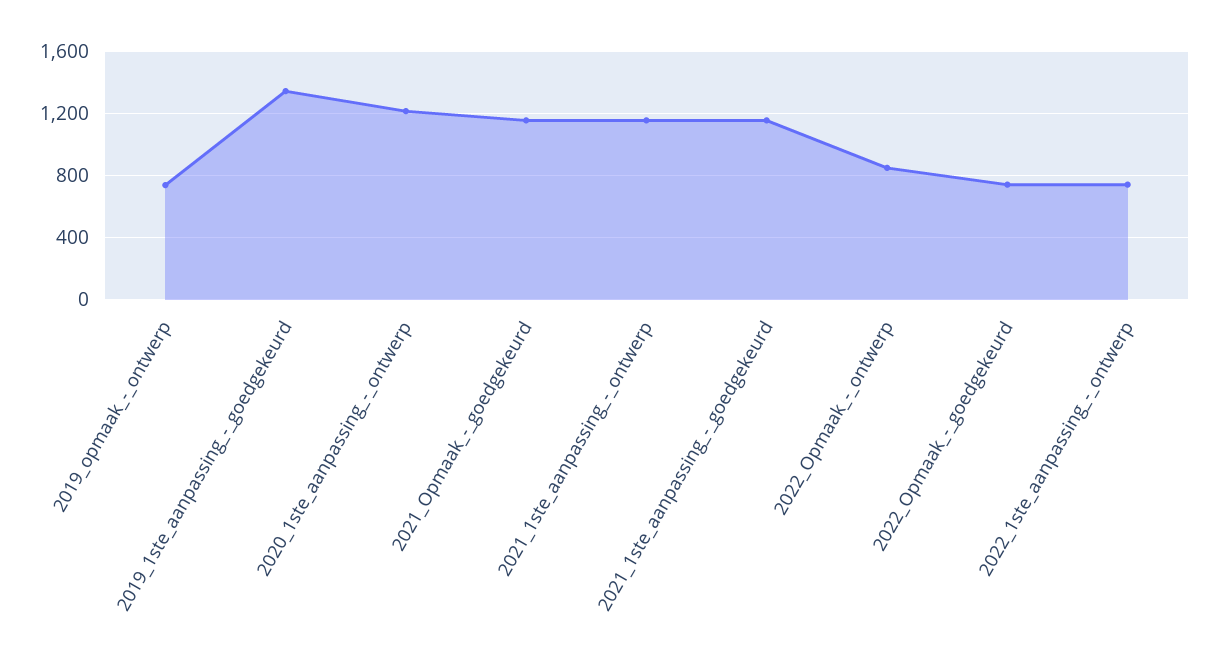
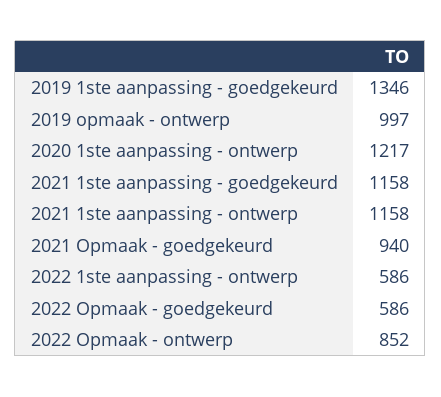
2019_opmaak_-_ontwerp: 750 -> 997
2021_Opmaak_-_goedgekeurd: 1150 -> 940
2022_Opmaak_-_goedgekeurd: 750 -> 586
2022_1ste_aanpassing_-_ontwerp: 750 -> 586

